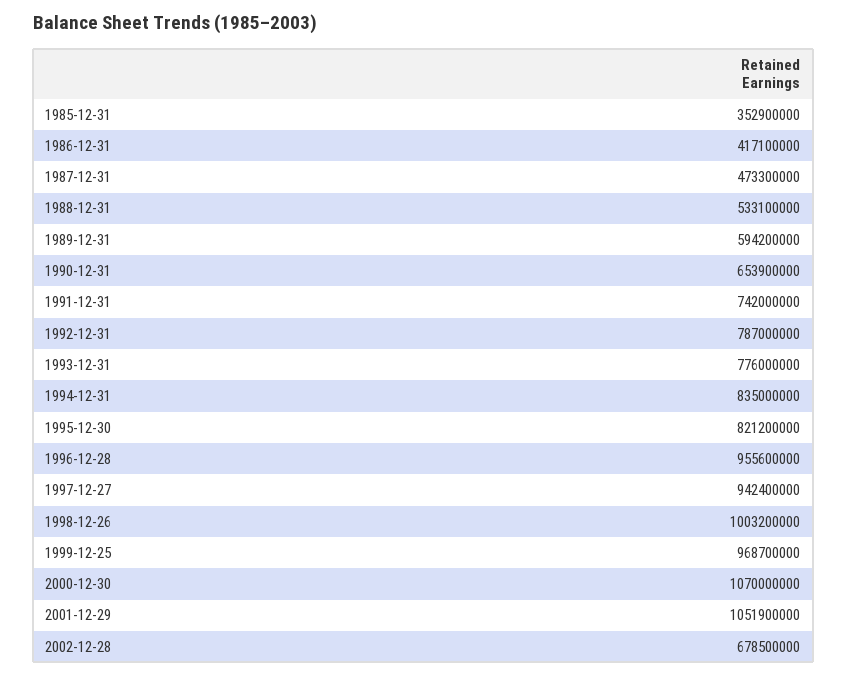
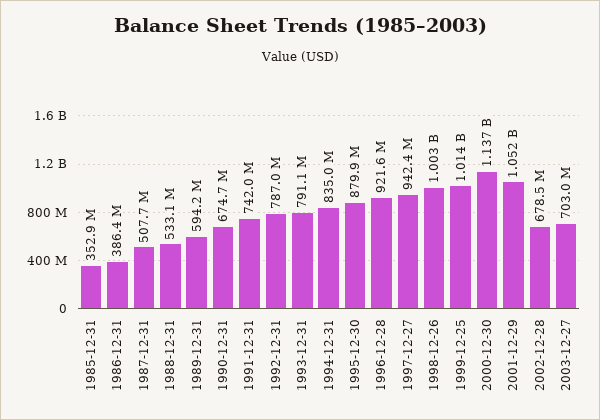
1986-12-31: 417100000 -> 386400000
1987-12-31: 473300000 -> 507700000
1990-12-31: 653900000 -> 674700000
1993-12-31: 776000000 -> 791100000
1995-12-30: 821200000 -> 879900000
1996-12-28: 955600000 -> 921600000
1999-12-25: 968700000 -> 1014000000
2000-12-30: 1070000000 -> 1137000000
2003-12-27: none -> 703000000

